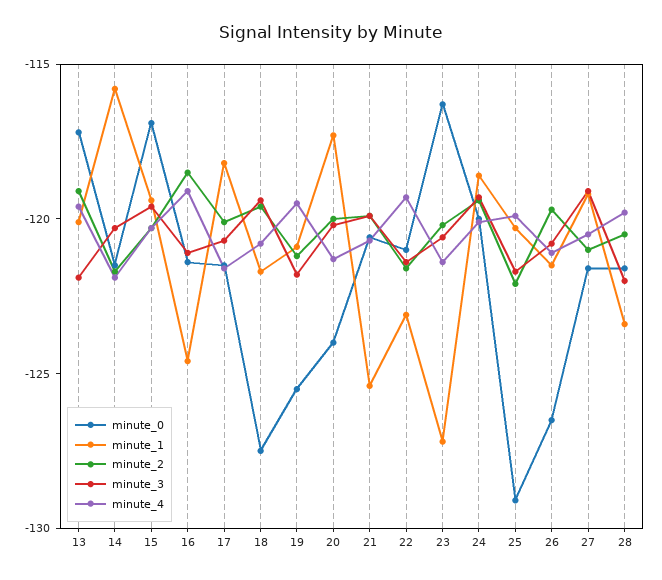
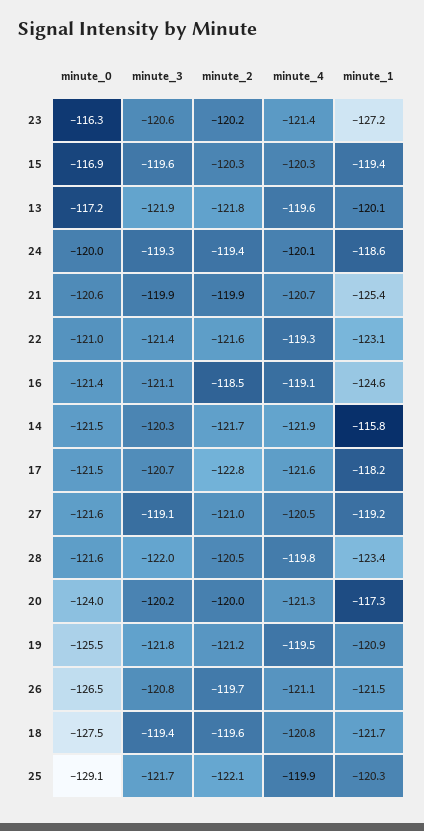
minute_2, 13: -119 -> -121.8
minute_2, 17: -120 -> -122.8

